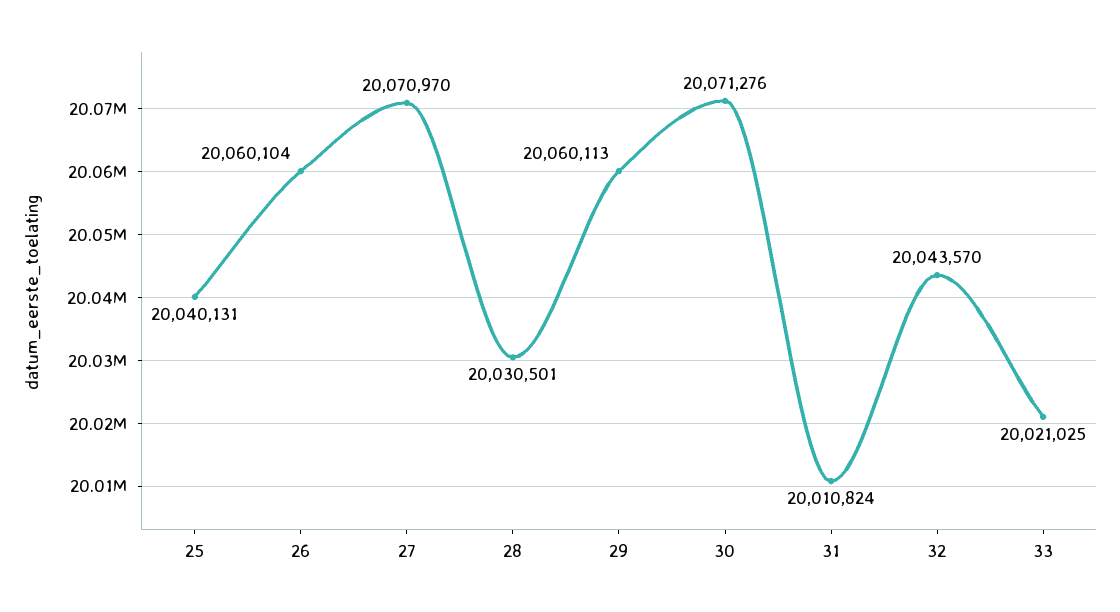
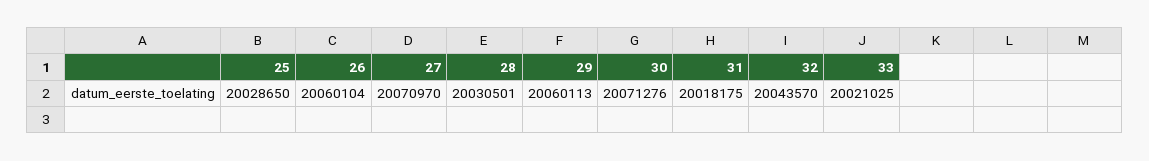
25: 20040131 -> 20028650
31: 20010824 -> 20018175

